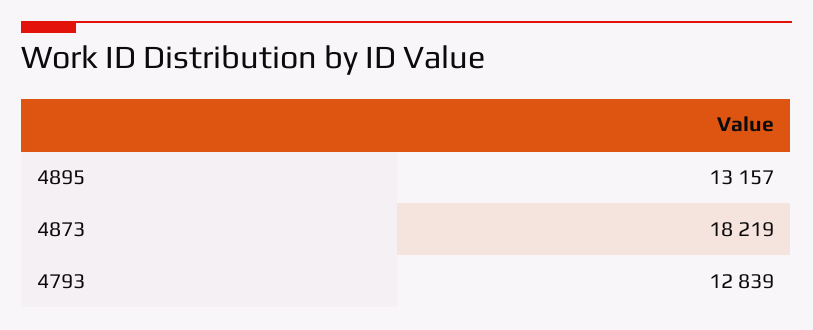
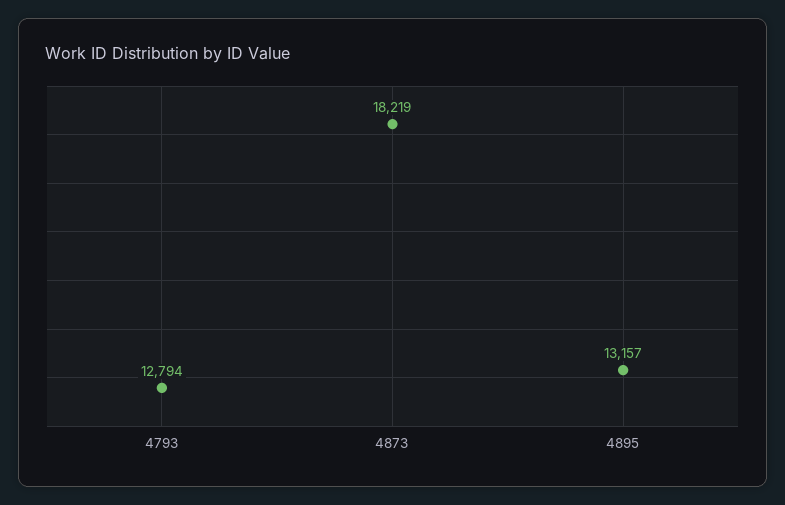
4793: 12839 -> 12794

